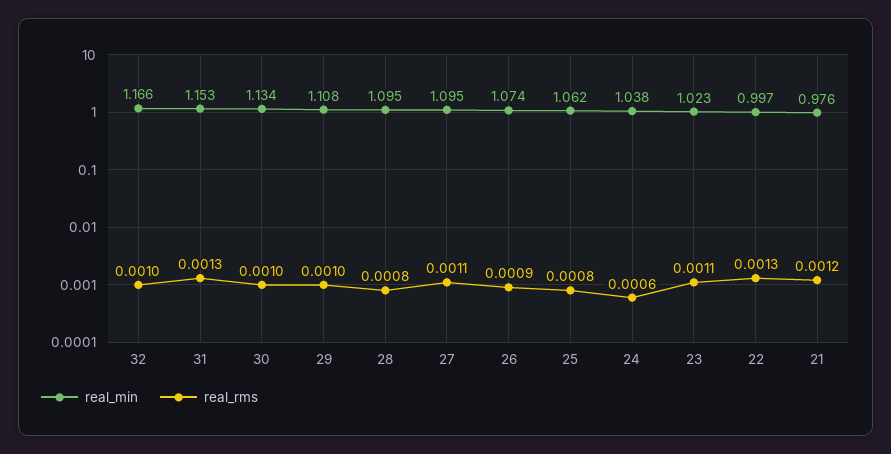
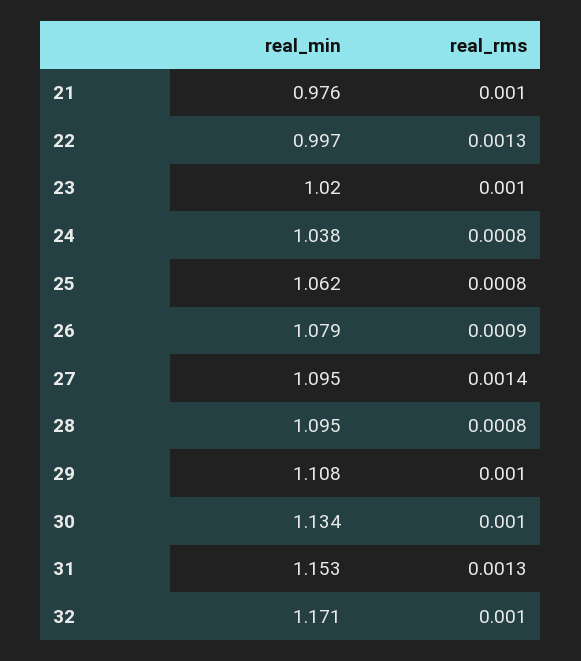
real_min, 32: 1.166 -> 1.171
real_rms, 27: 0.0011 -> 0.0014
real_min, 26: 1.074 -> 1.079
real_rms, 24: 0.0006 -> 0.0008
real_min, 23: 1.023 -> 1.02
real_rms, 23: 0.0011 -> 0.001
real_rms, 21: 0.0012 -> 0.001

